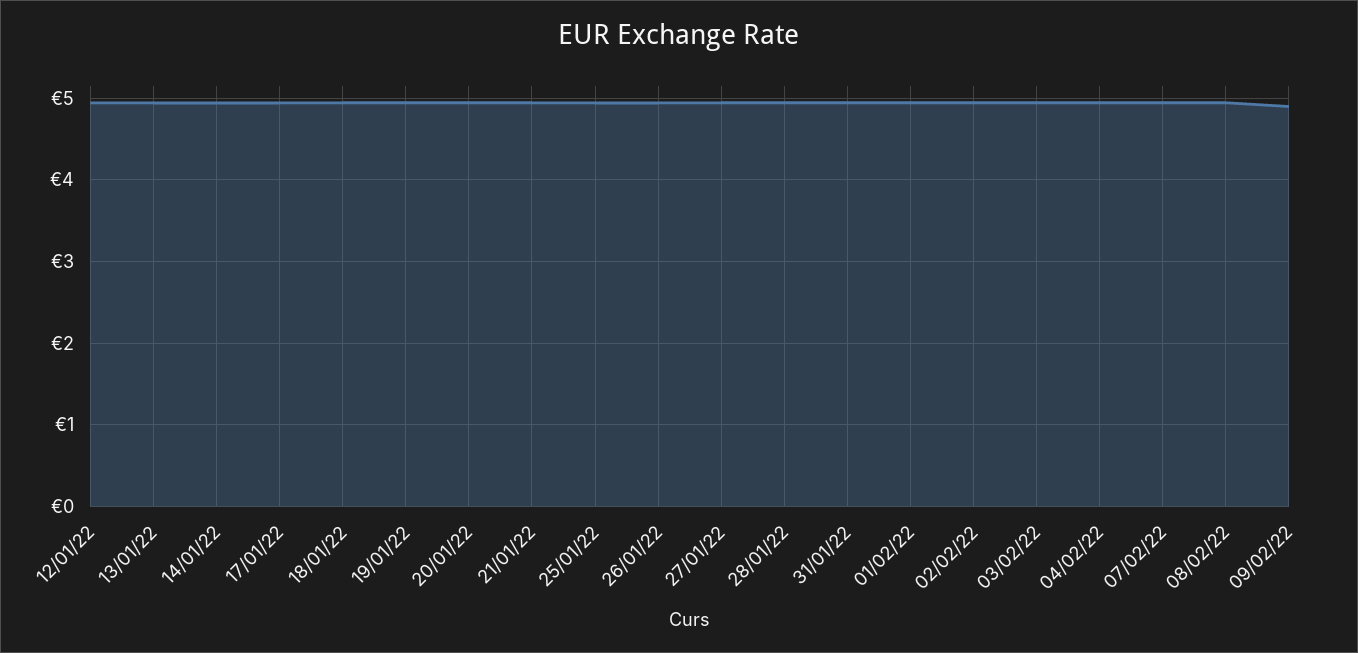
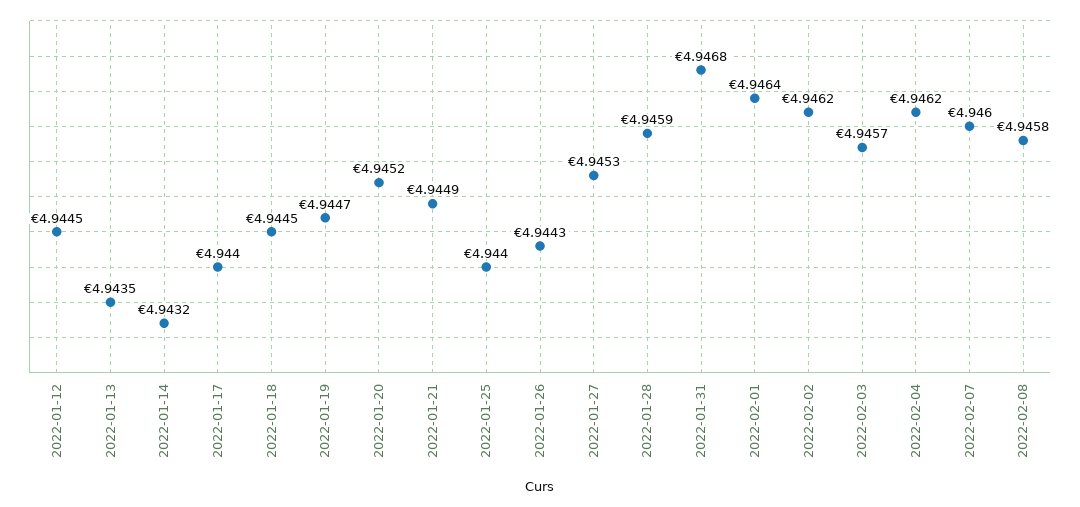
09/02/22: 4.9 -> none

